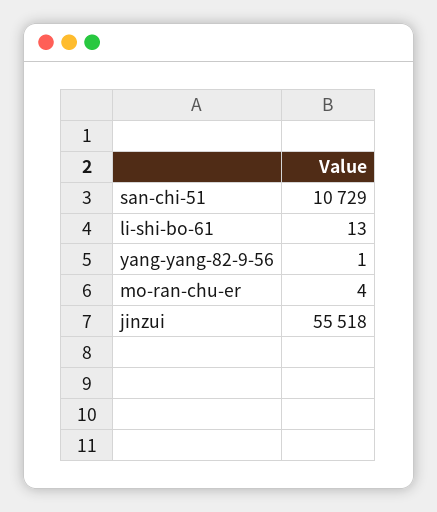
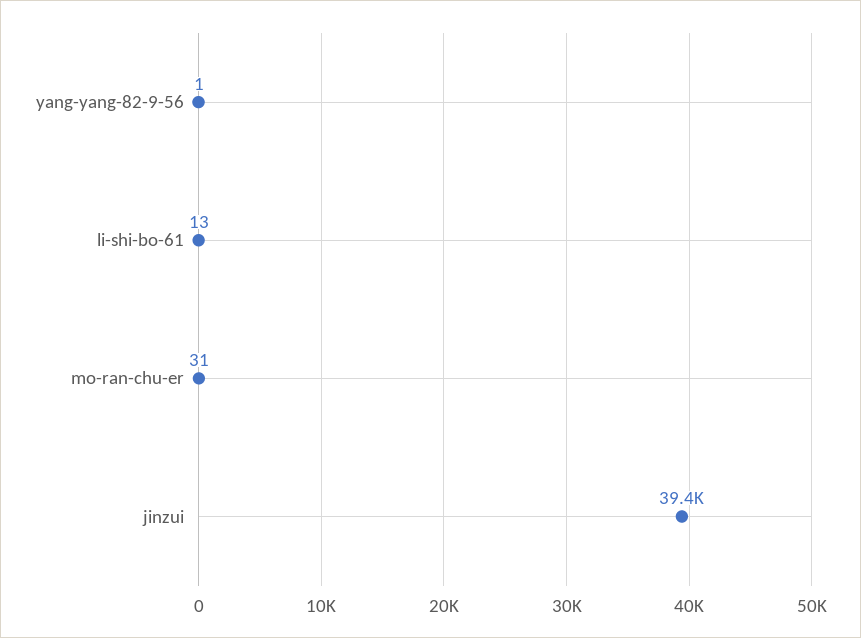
san-chi-51: 10729 -> none
mo-ran-chu-er: 4 -> 31
jinzui: 55518 -> 39400

